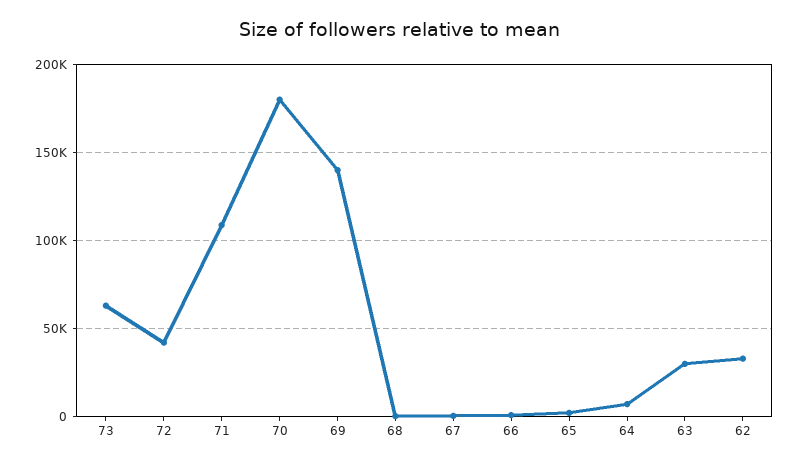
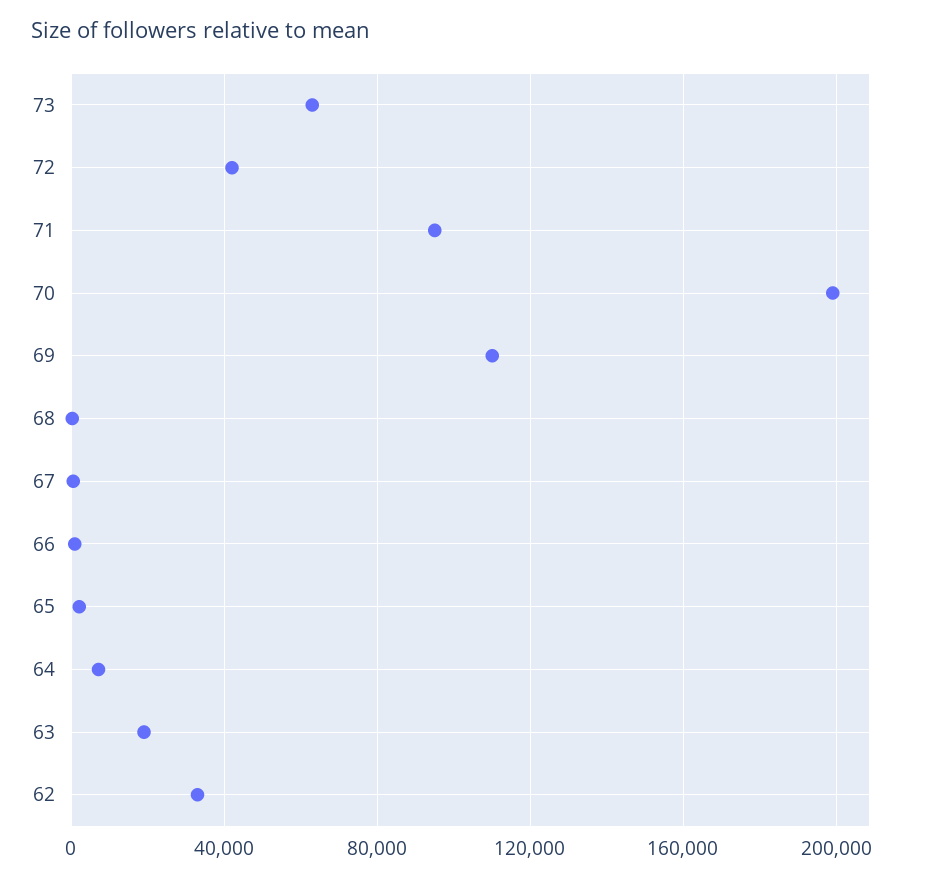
71: 110000 -> 95000
70: 180000 -> 200000
69: 140000 -> 110000
63: 30000 -> 20000

